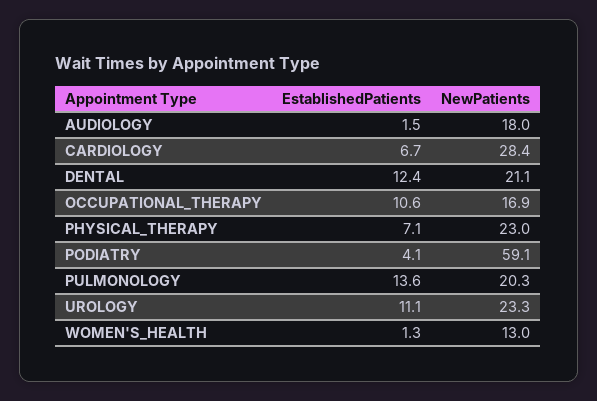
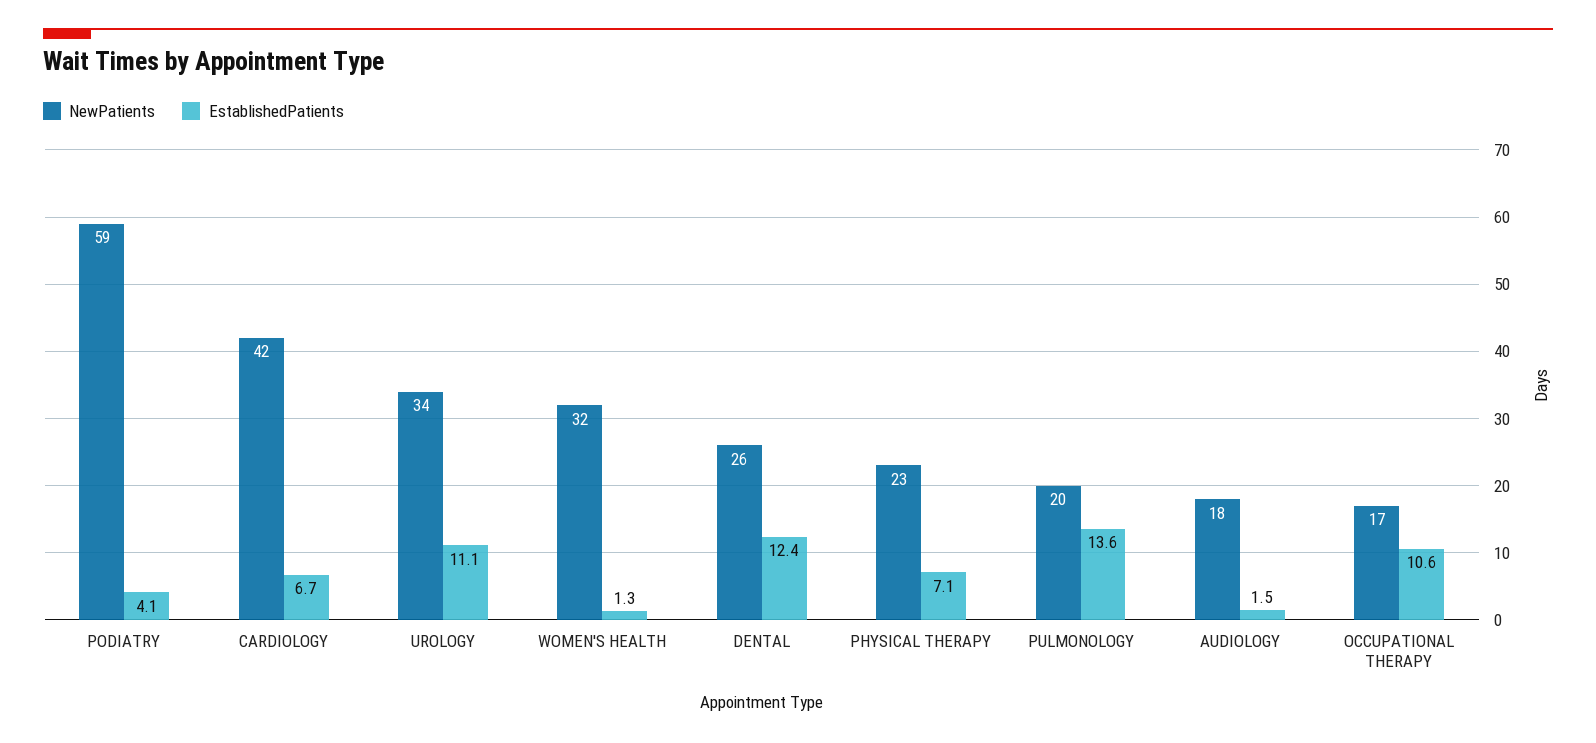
NewPatients, CARDIOLOGY: 28.4 -> 42
NewPatients, DENTAL: 21.1 -> 26
NewPatients, UROLOGY: 23.3 -> 34
NewPatients, WOMEN'S_HEALTH: 13 -> 32

